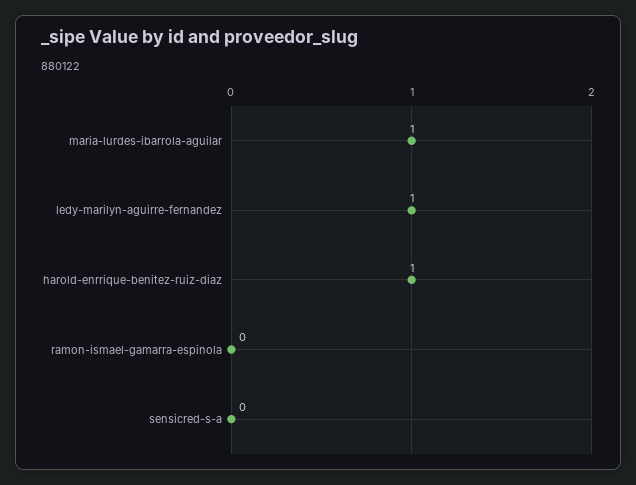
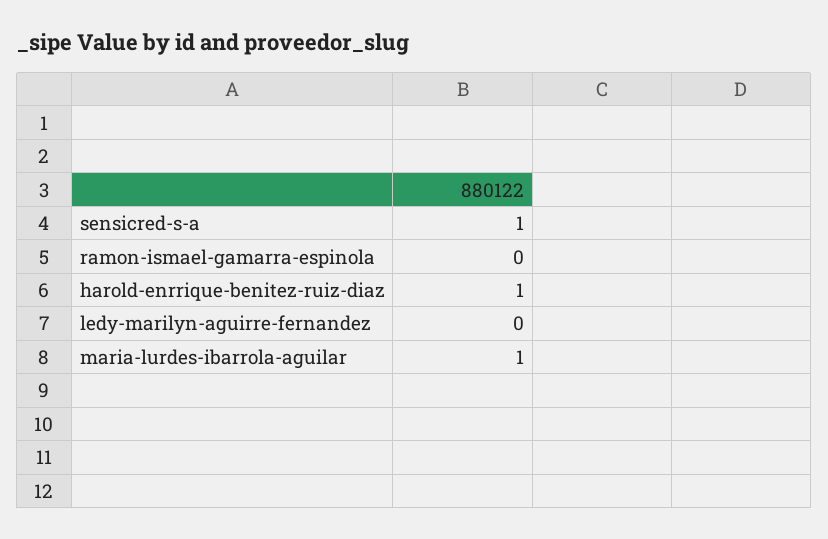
ledy-marilyn-aguirre-fernandez: 1 -> 0
sensicred-s-a: 0 -> 1

